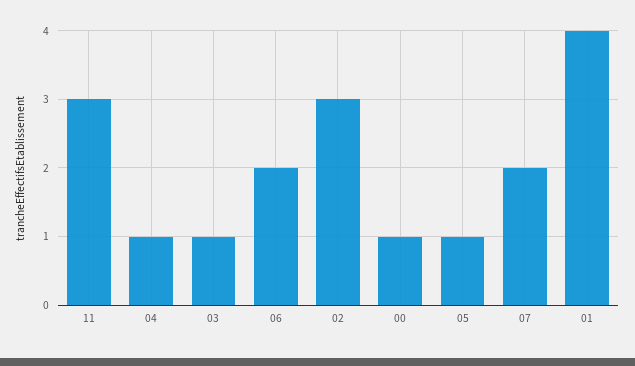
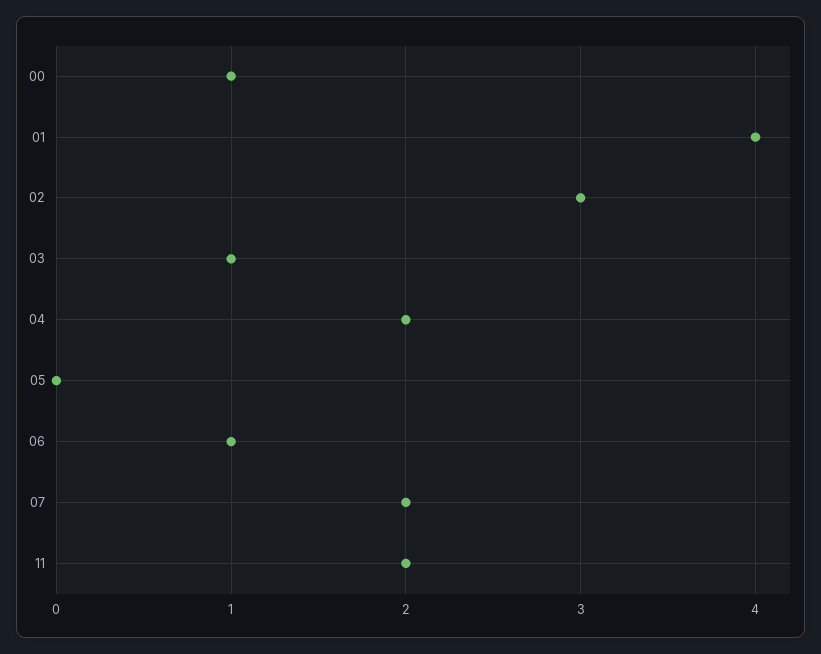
11: 3 -> 2
04: 1 -> 2
06: 2 -> 1
05: 1 -> 0

